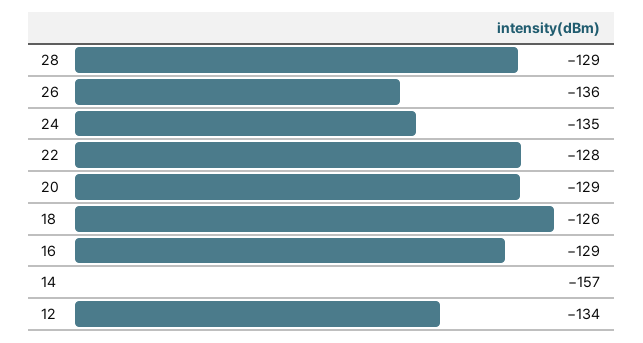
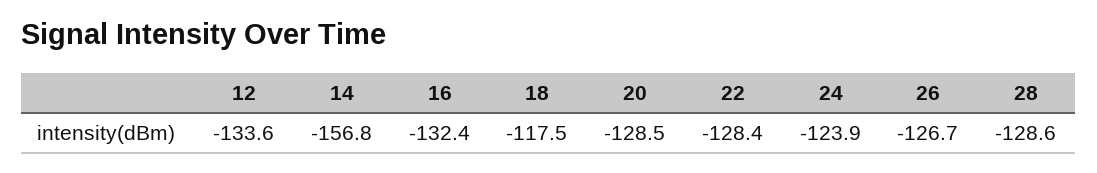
26: -136 -> -126.7
24: -135 -> -123.9
18: -126 -> -117.5
16: -129 -> -132.4

